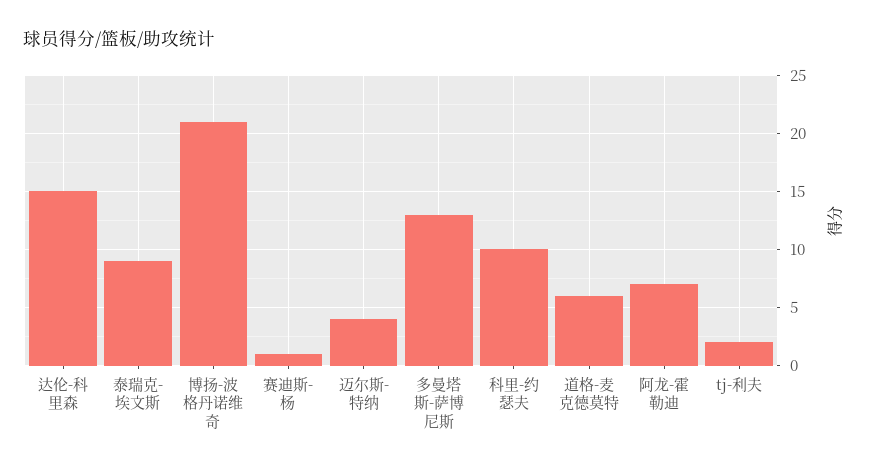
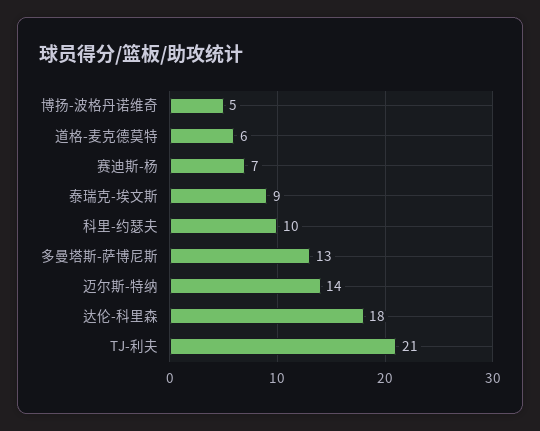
达伦-科里森: 15 -> 18
博扬-波格丹诺维奇: 21 -> 5
赛迪斯-杨: 1 -> 7
迈尔斯-特纳: 4 -> 14
阿龙-霍勒迪: 7 -> none
tj-利夫: 2 -> 21

